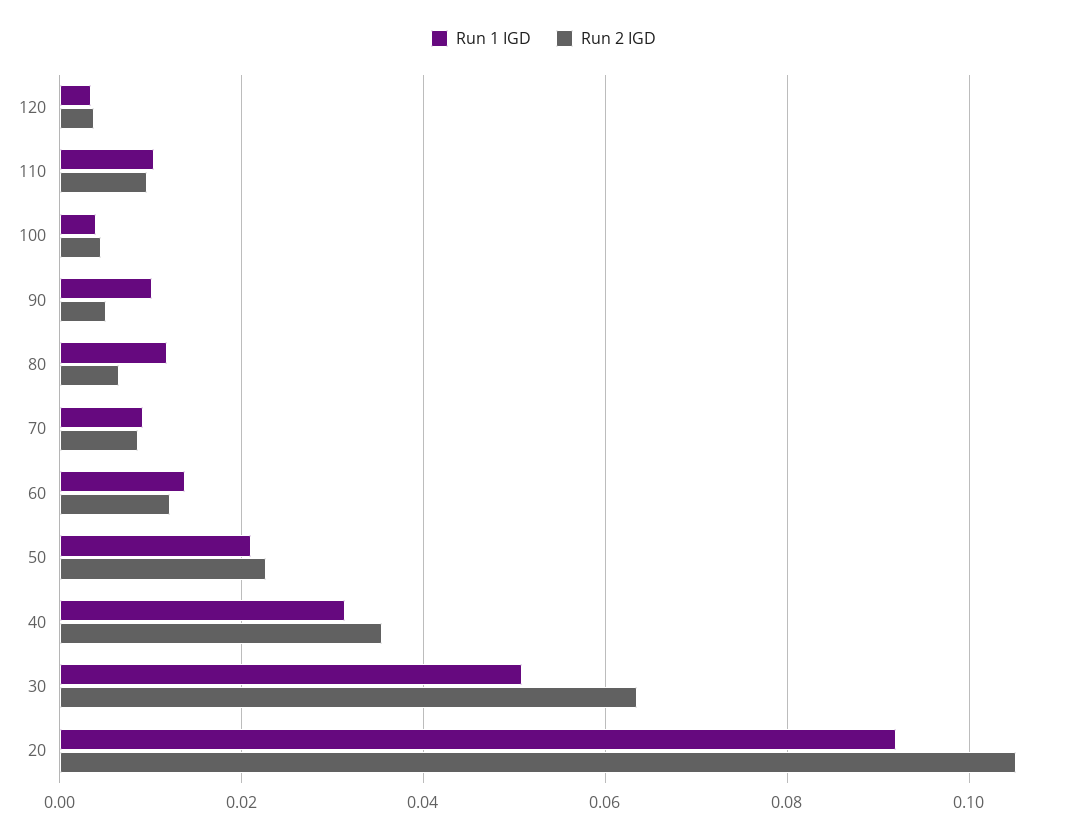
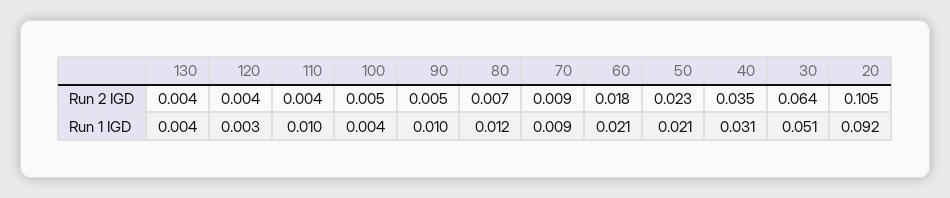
Run 2 IGD, 110: 0.01 -> 0.004
Run 1 IGD, 60: 0.014 -> 0.021
Run 2 IGD, 60: 0.012 -> 0.018
Run 2 IGD, 130: none -> 0.004
Run 1 IGD, 130: none -> 0.004

